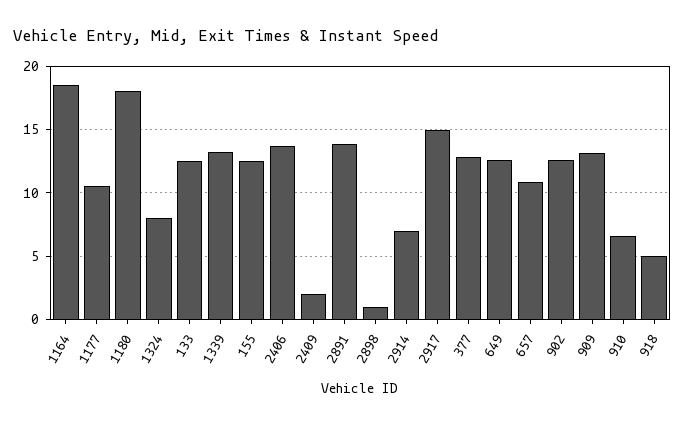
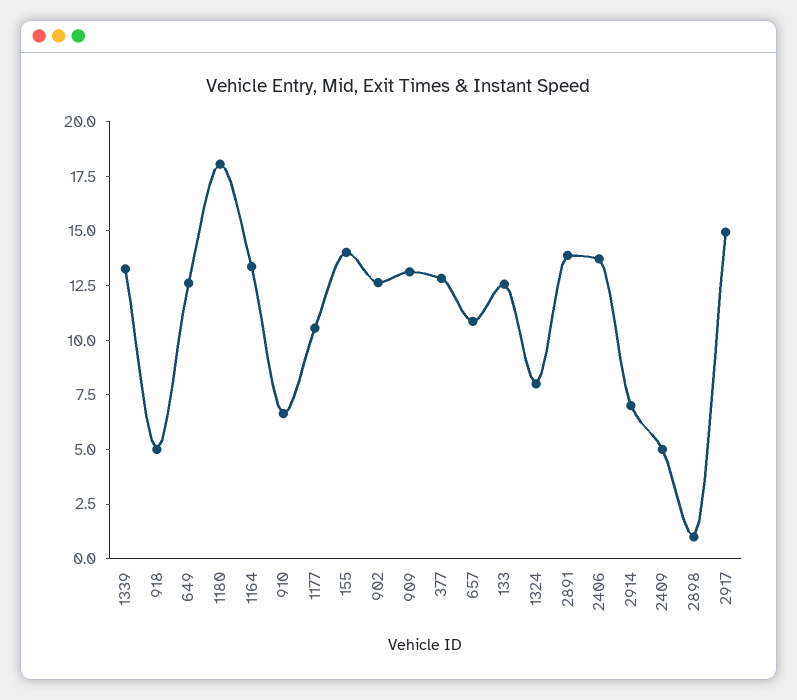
1164: 18.5 -> 13.5
155: 12.5 -> 14
2409: 2 -> 5

